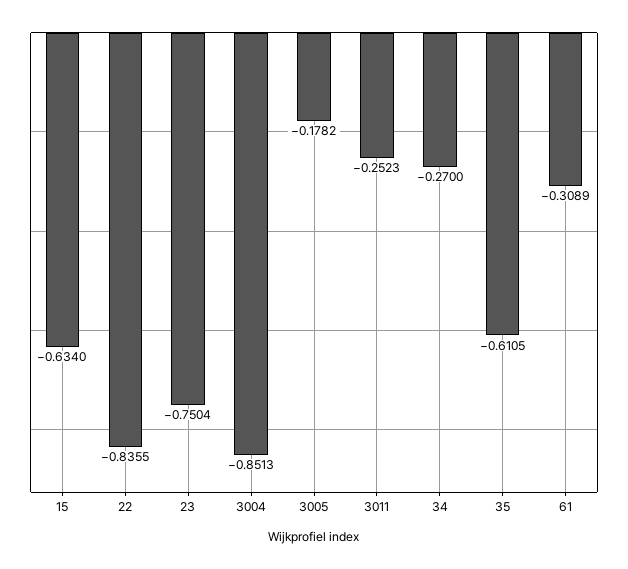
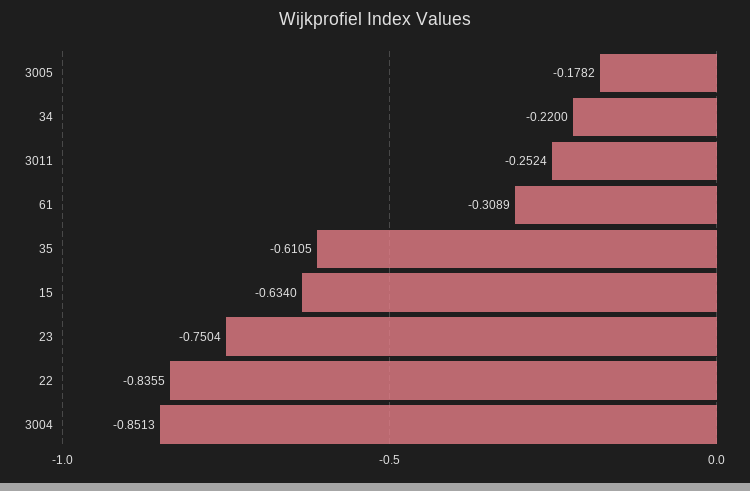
3011: -0.2523 -> -0.2524
34: -0.27 -> -0.22

